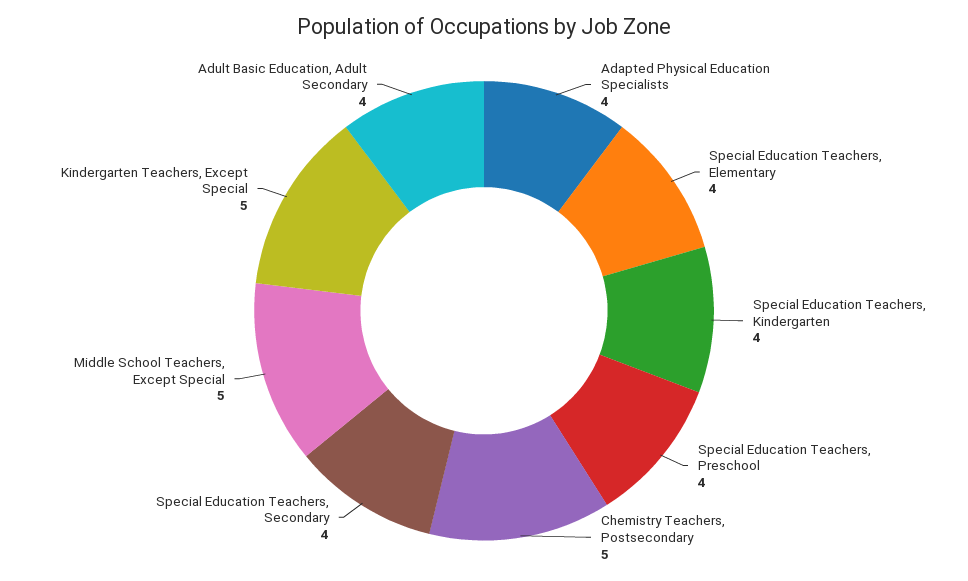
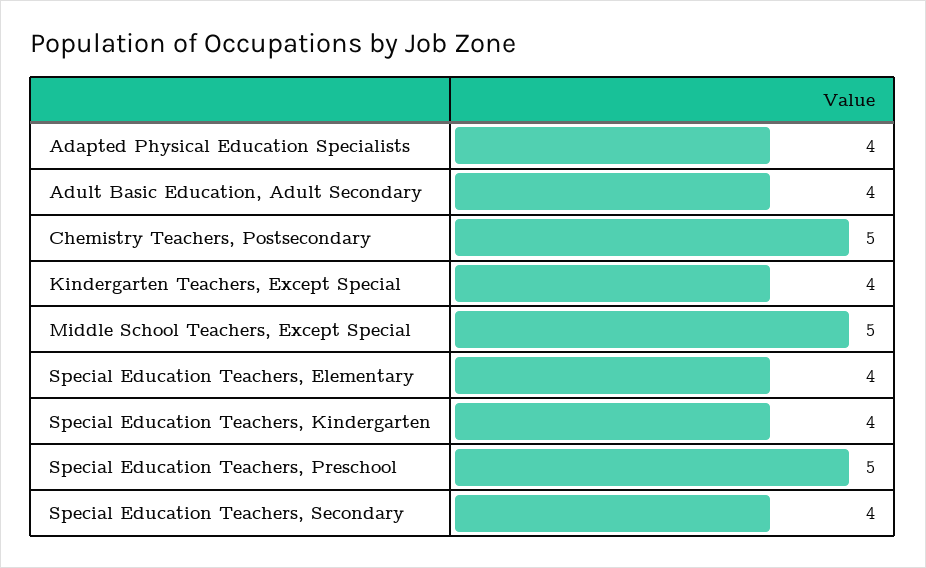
Special Education Teachers, Preschool: 4 -> 5
Kindergarten Teachers, Except Special: 5 -> 4

